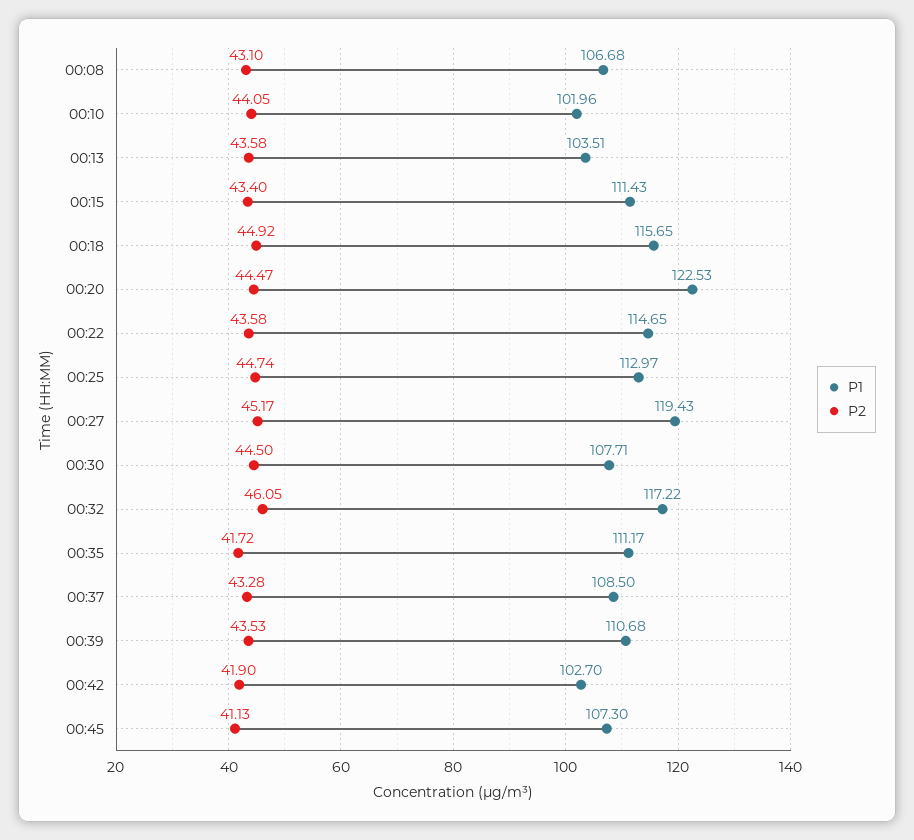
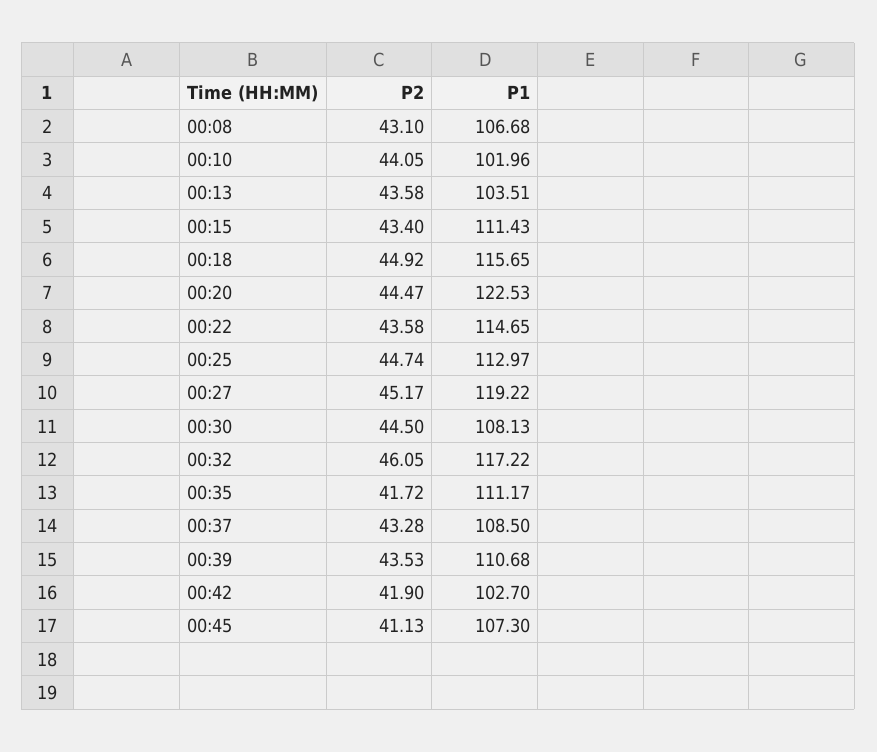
P1, 00:27: 119.43 -> 119.22
P1, 00:30: 107.71 -> 108.13

